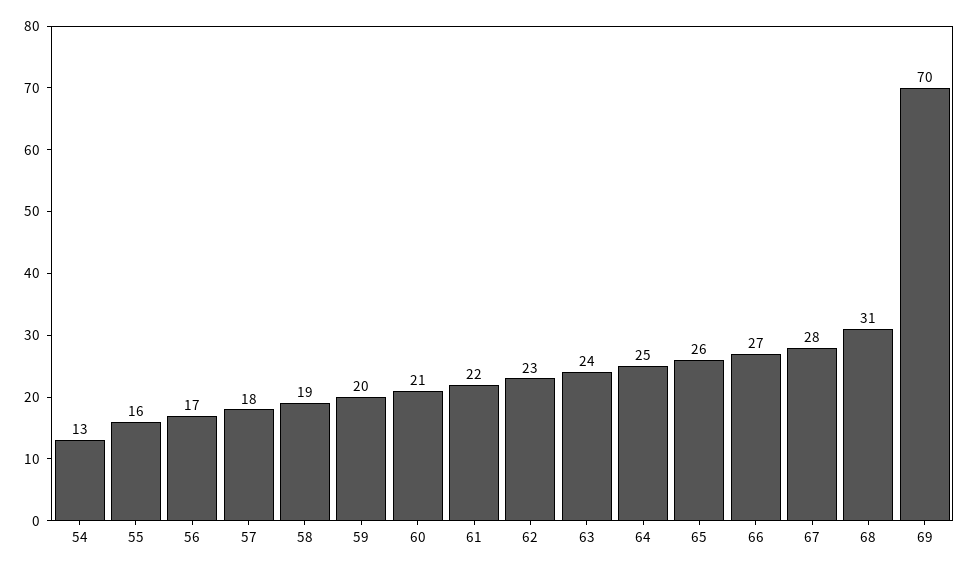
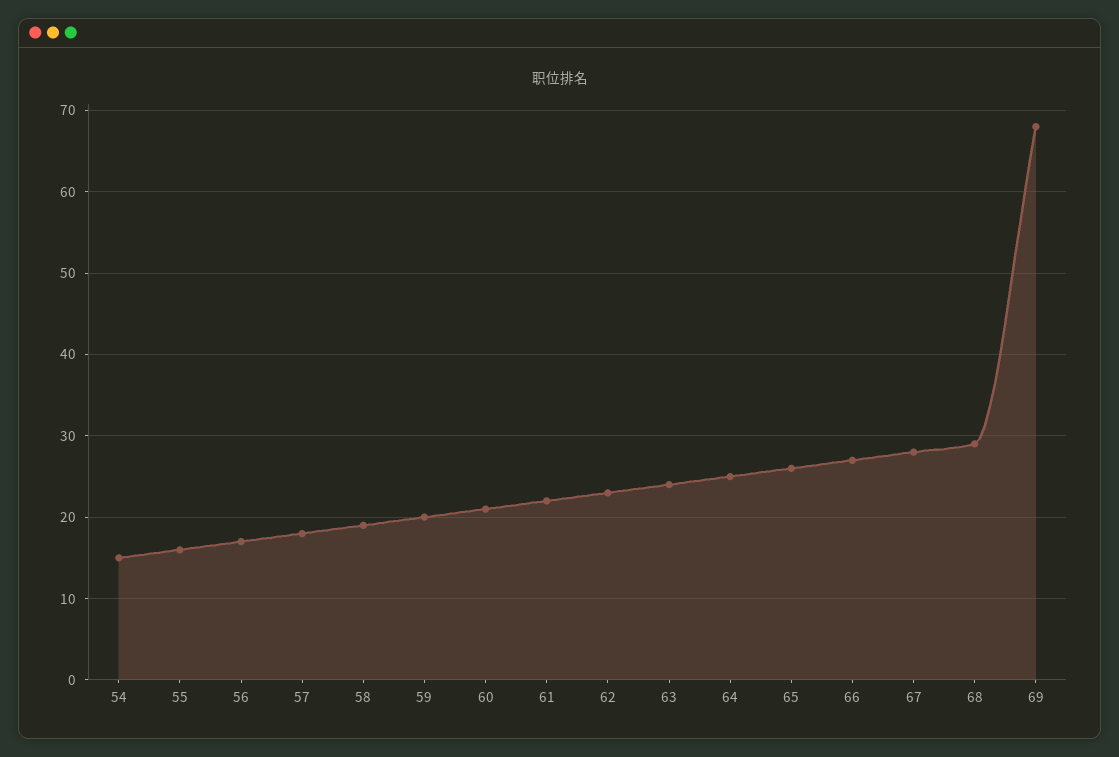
54: 13 -> 15
68: 31 -> 29
69: 70 -> 68

